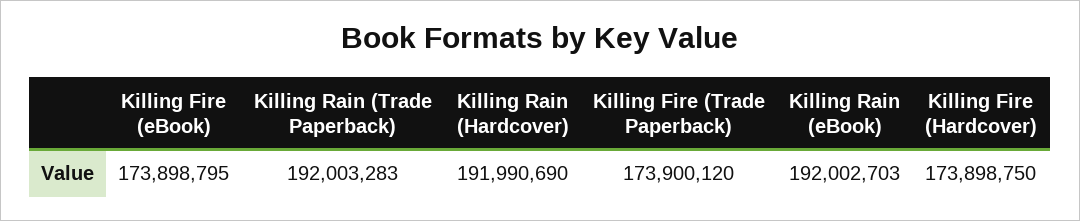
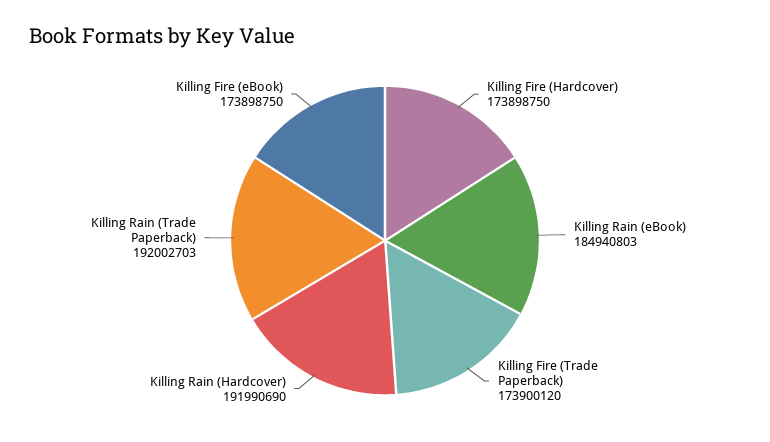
Killing Fire (eBook): 173898795 -> 173898750
Killing Rain (Trade Paperback): 192003283 -> 192002703
Killing Rain (eBook): 192002703 -> 184940803

